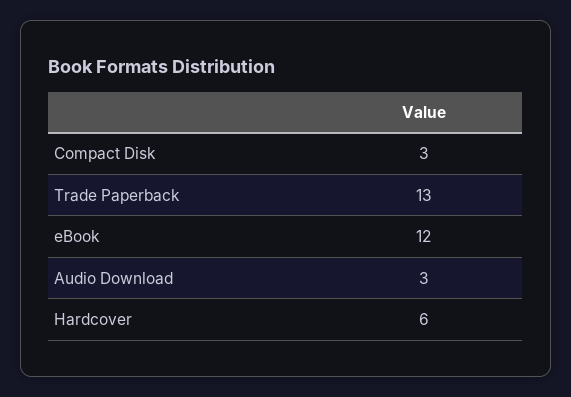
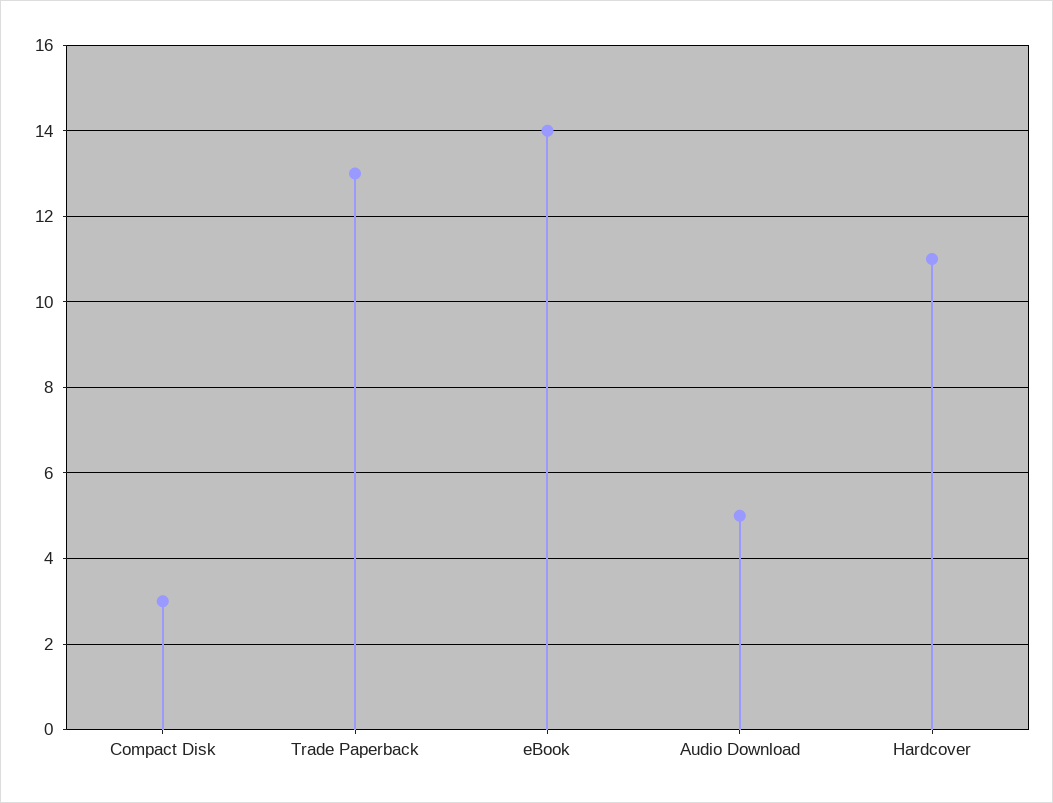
eBook: 12 -> 14
Audio Download: 3 -> 5
Hardcover: 6 -> 11

